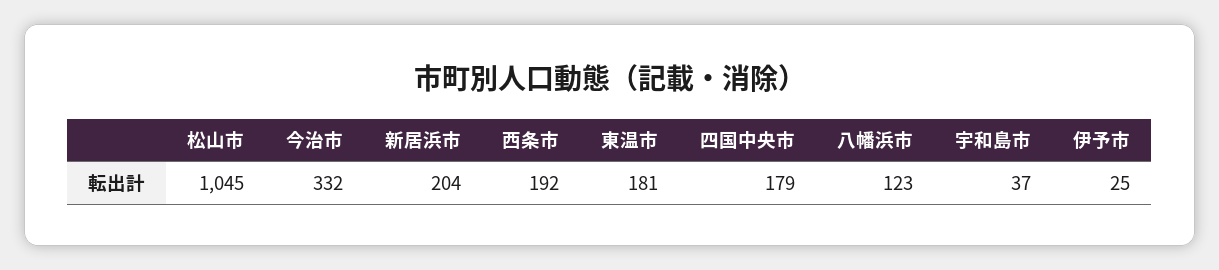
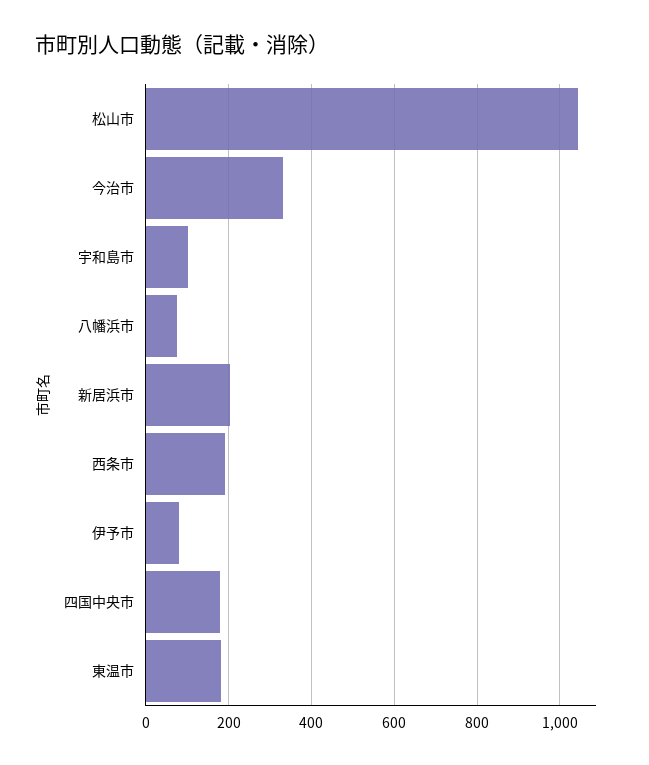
八幡浜市: 123 -> 80
宇和島市: 37 -> 100
伊予市: 25 -> 80

